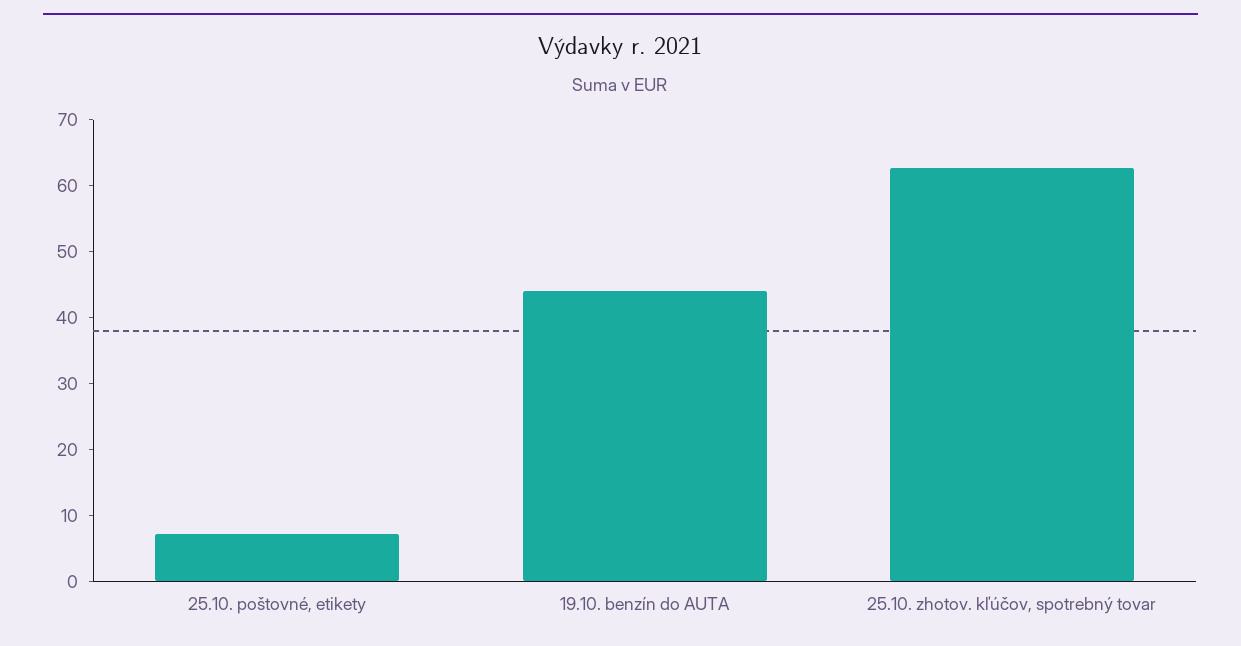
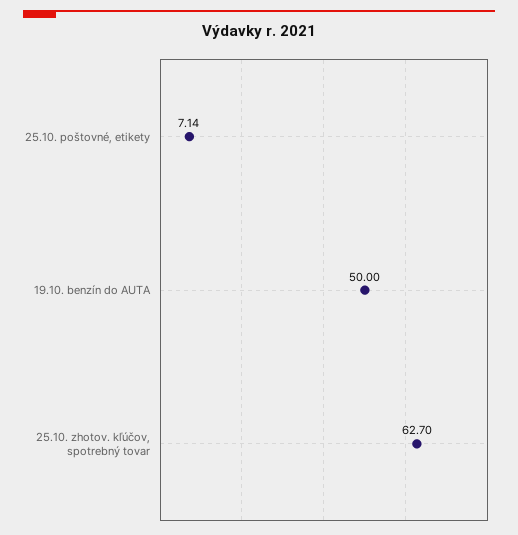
19.10. benzín do AUTA: 44 -> 50

